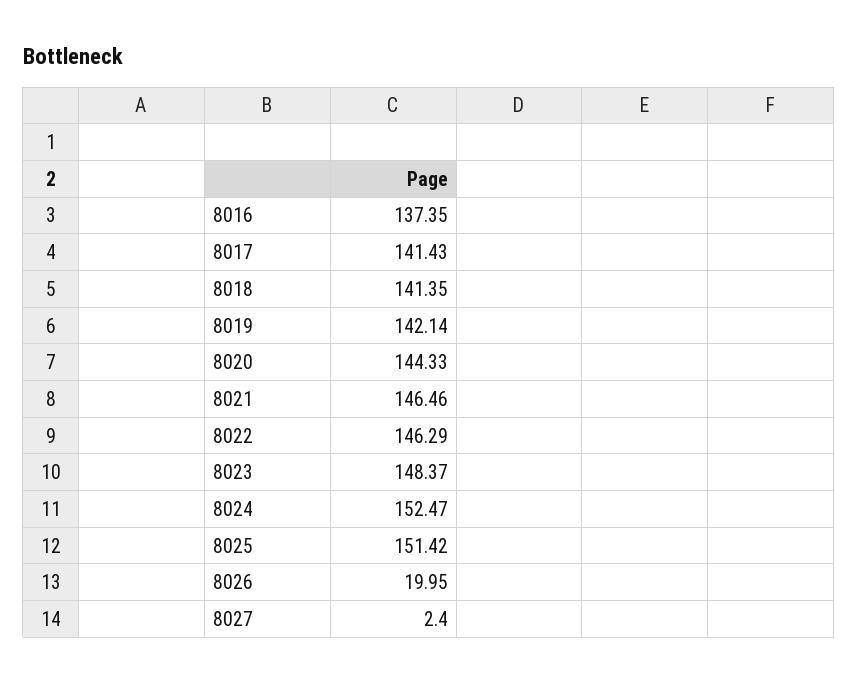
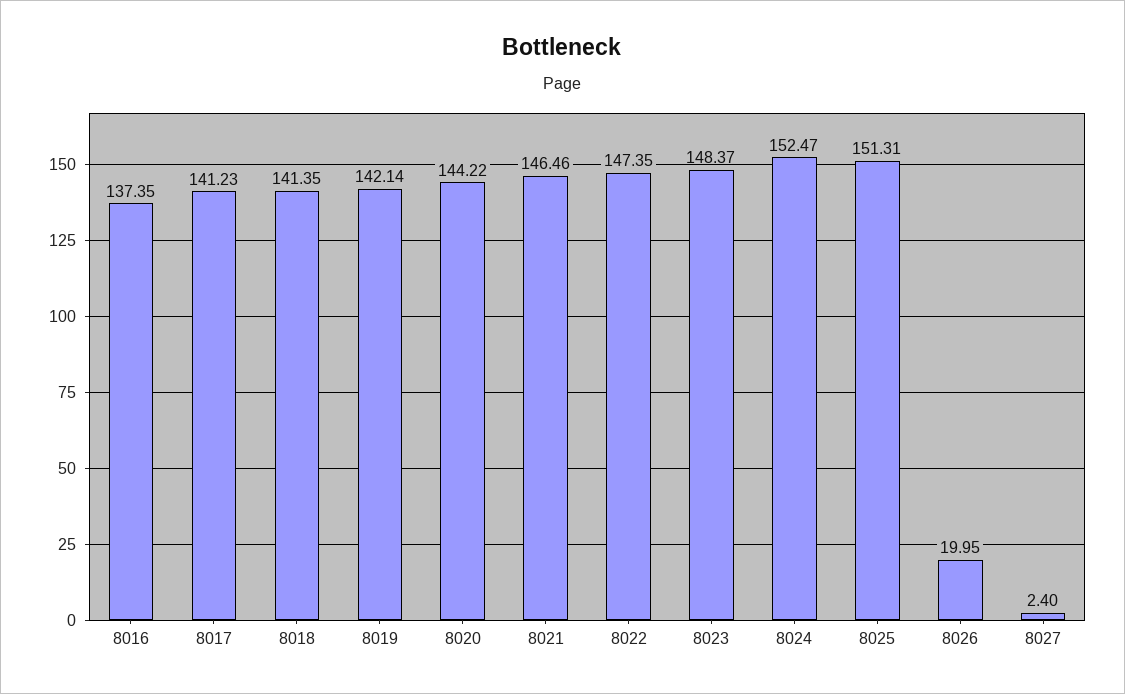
8017: 141.43 -> 141.23
8020: 144.33 -> 144.22
8022: 146.29 -> 147.35
8025: 151.42 -> 151.31

